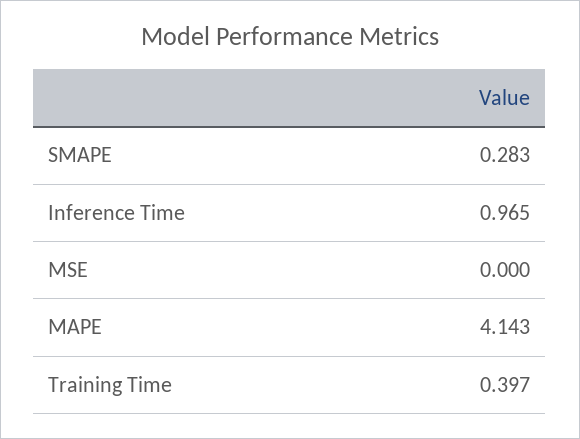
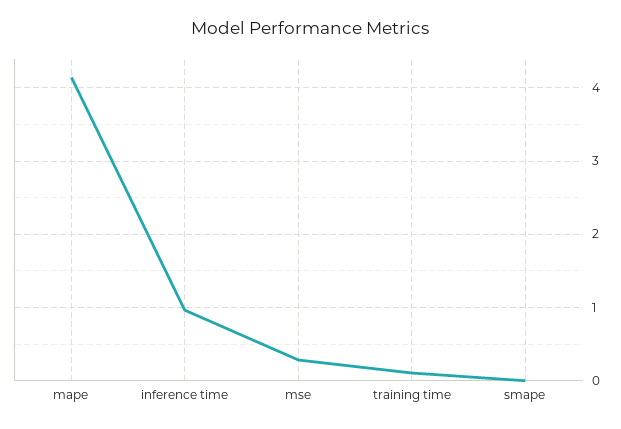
SMAPE: 0.283 -> 0
MSE: 0 -> 0.3
Training Time: 0.397 -> 0.1

